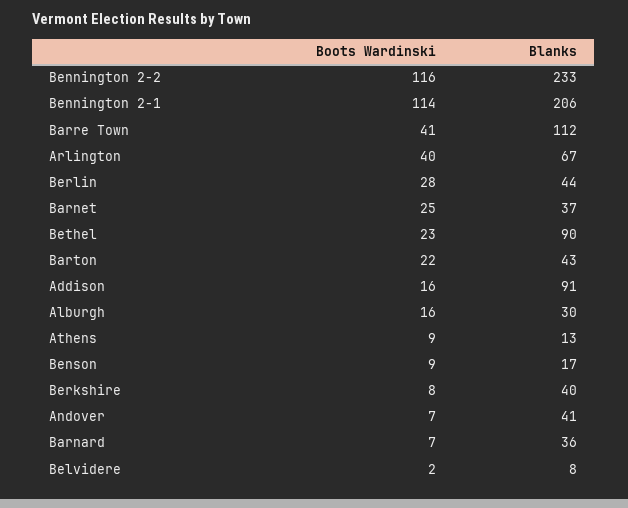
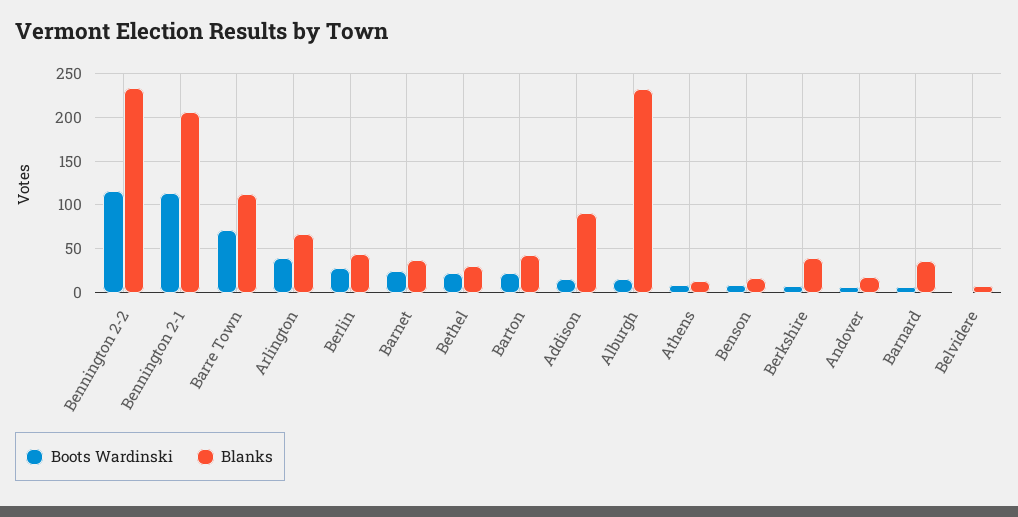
Boots Wardinski, Barre Town: 41 -> 70
Blanks, Bethel: 90 -> 30
Blanks, Alburgh: 30 -> 230
Blanks, Andover: 41 -> 20

